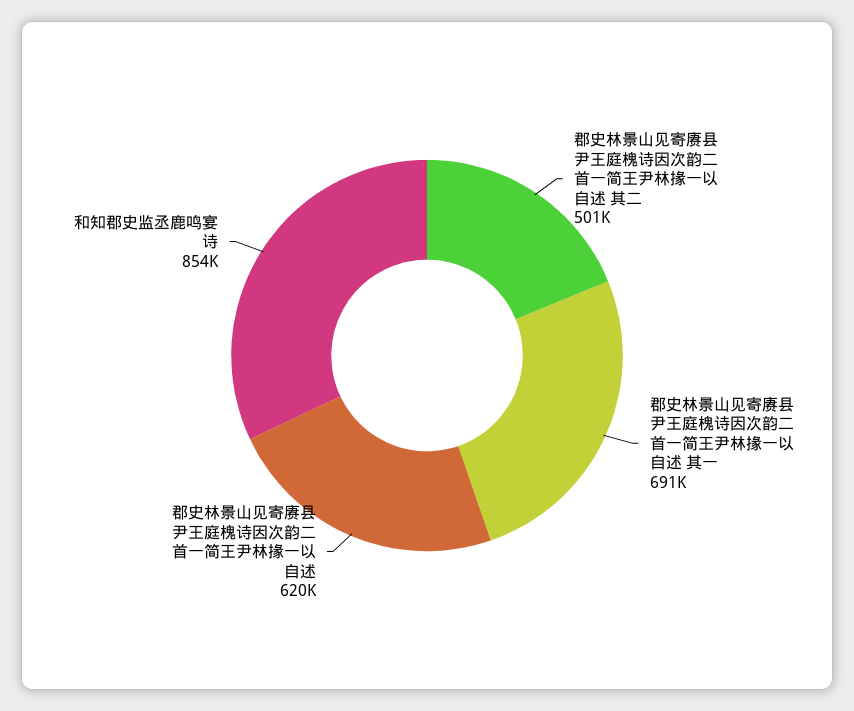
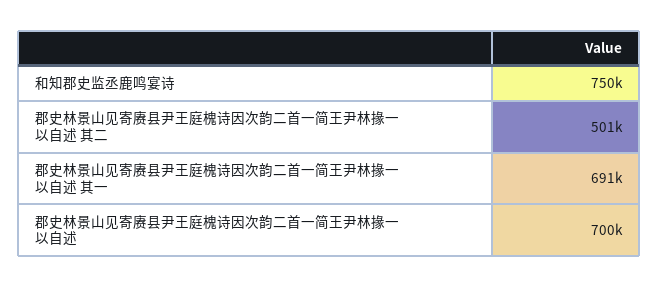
郡史林景山见寄赓县尹王庭槐诗因次韵二首一简王尹林掾一以自述: 620000 -> 700000
和知郡史监丞鹿鸣宴诗: 854000 -> 750000

